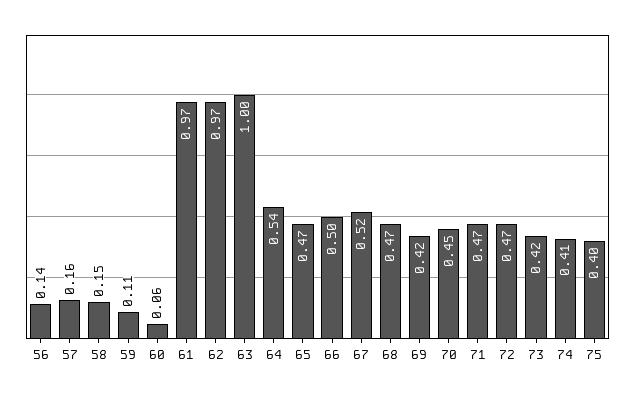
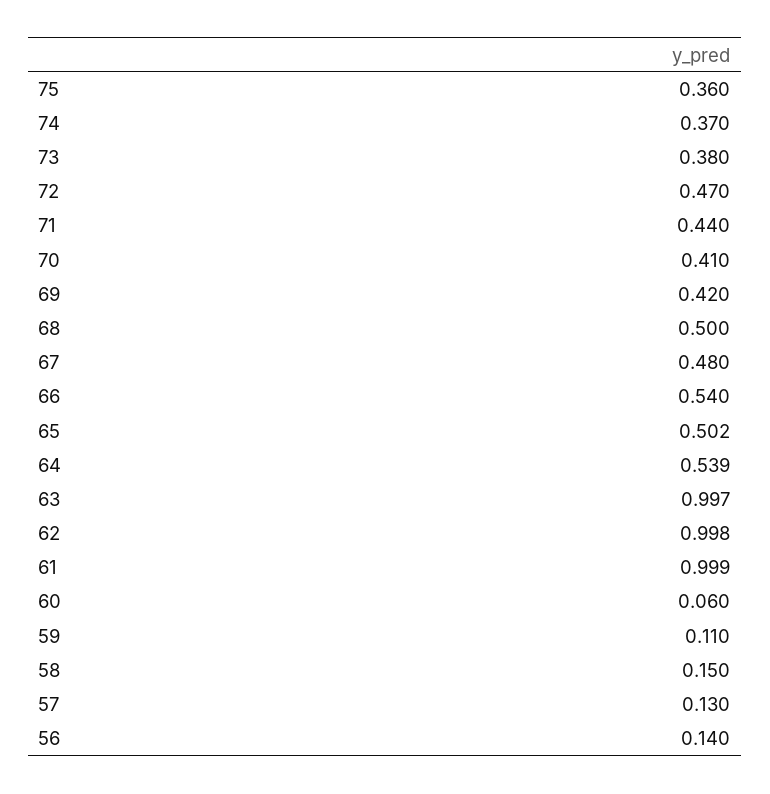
57: 0.16 -> 0.13
61: 0.97 -> 0.999
62: 0.97 -> 0.998
65: 0.47 -> 0.502
66: 0.5 -> 0.54
67: 0.52 -> 0.48
68: 0.47 -> 0.5
70: 0.45 -> 0.41
71: 0.47 -> 0.44
73: 0.42 -> 0.38
74: 0.41 -> 0.37
75: 0.4 -> 0.36

